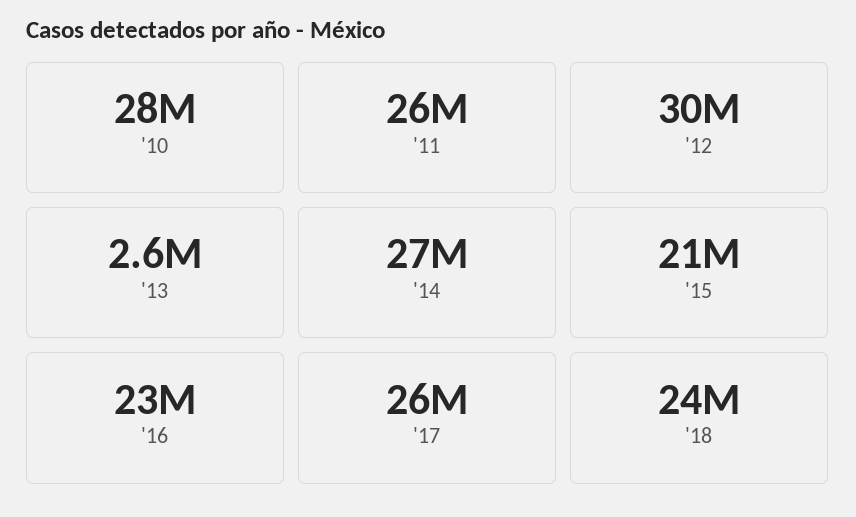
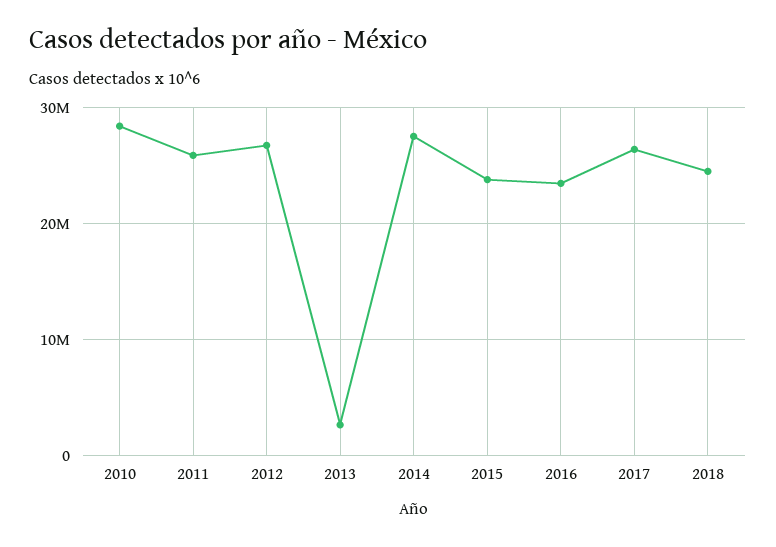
'12: 30000000 -> 27000000
'15: 21000000 -> 24000000

